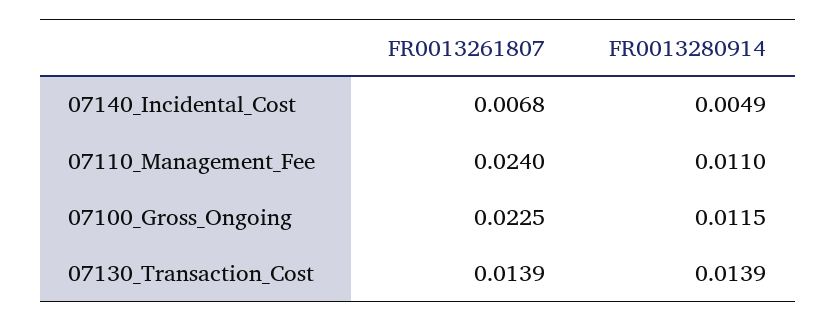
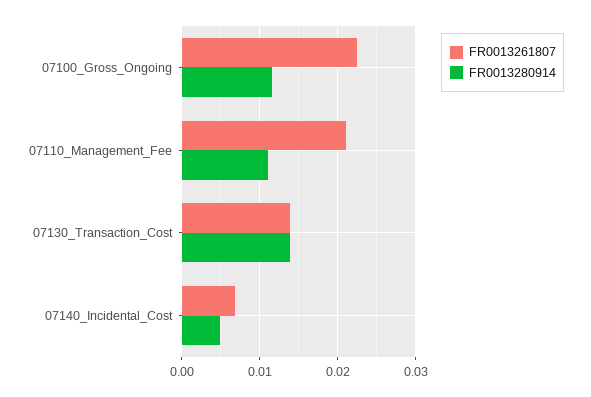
FR0013261807, 07110_Management_Fee: 0.024 -> 0.021

